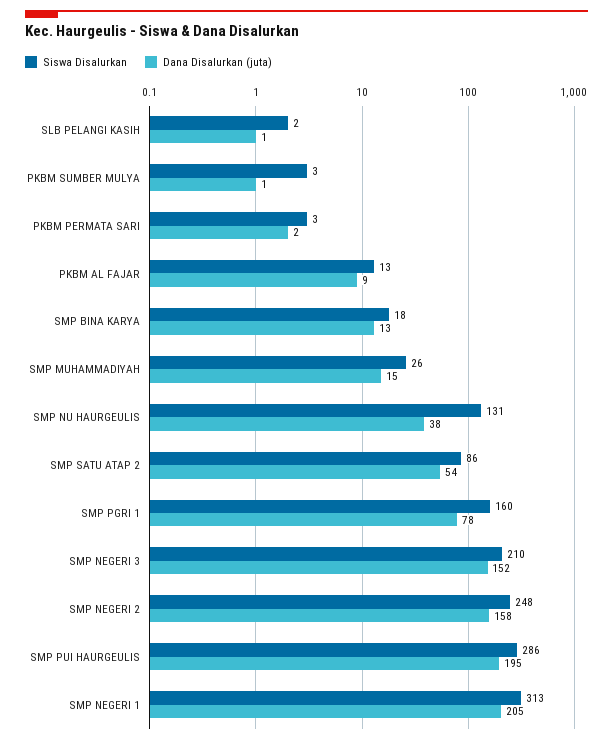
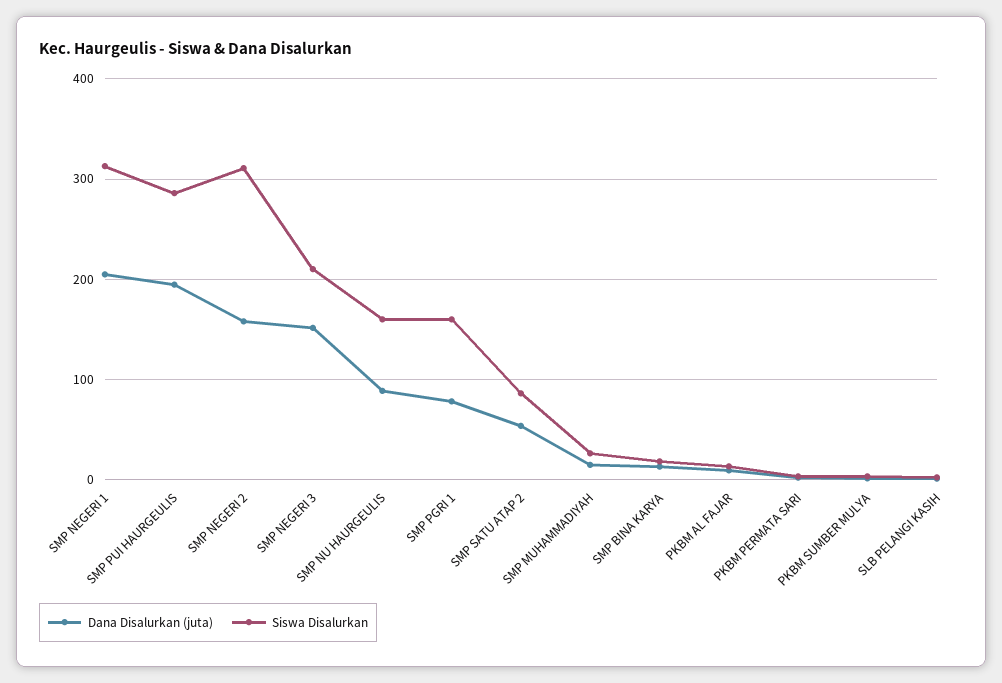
Siswa Disalurkan, SMP NU HAURGEULIS: 131 -> 160
Dana Disalurkan (juta), SMP NU HAURGEULIS: 38 -> 90
Siswa Disalurkan, SMP NEGERI 2: 248 -> 310

